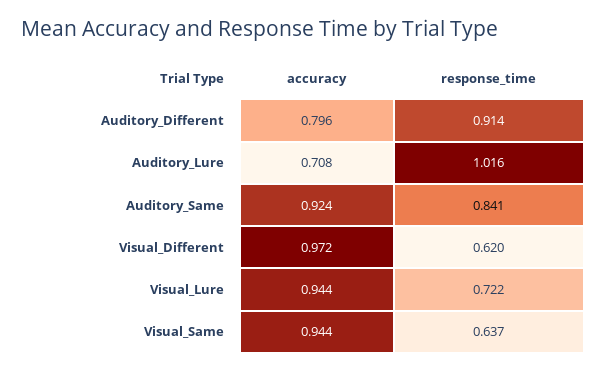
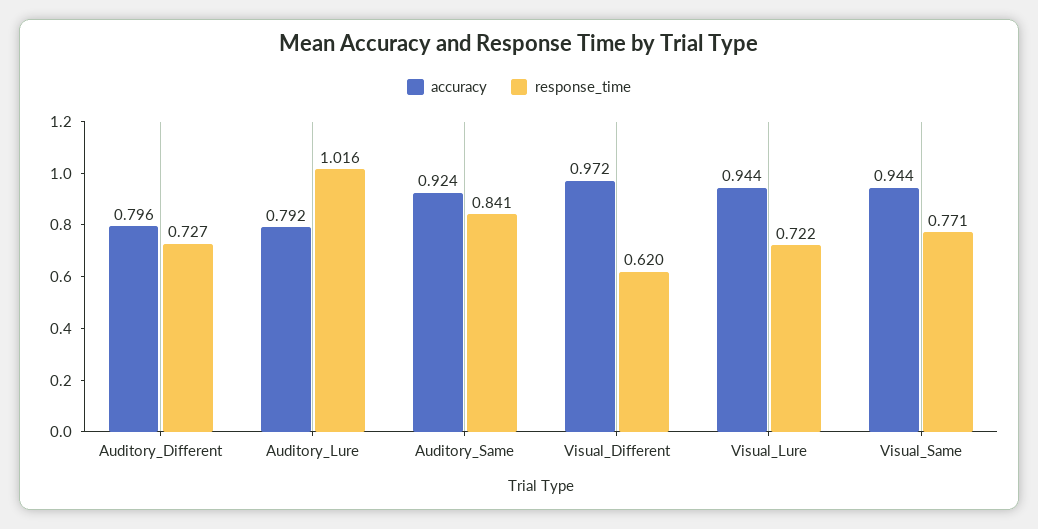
response_time, Auditory_Different: 0.914 -> 0.727
accuracy, Auditory_Lure: 0.708 -> 0.792
response_time, Visual_Same: 0.637 -> 0.771

